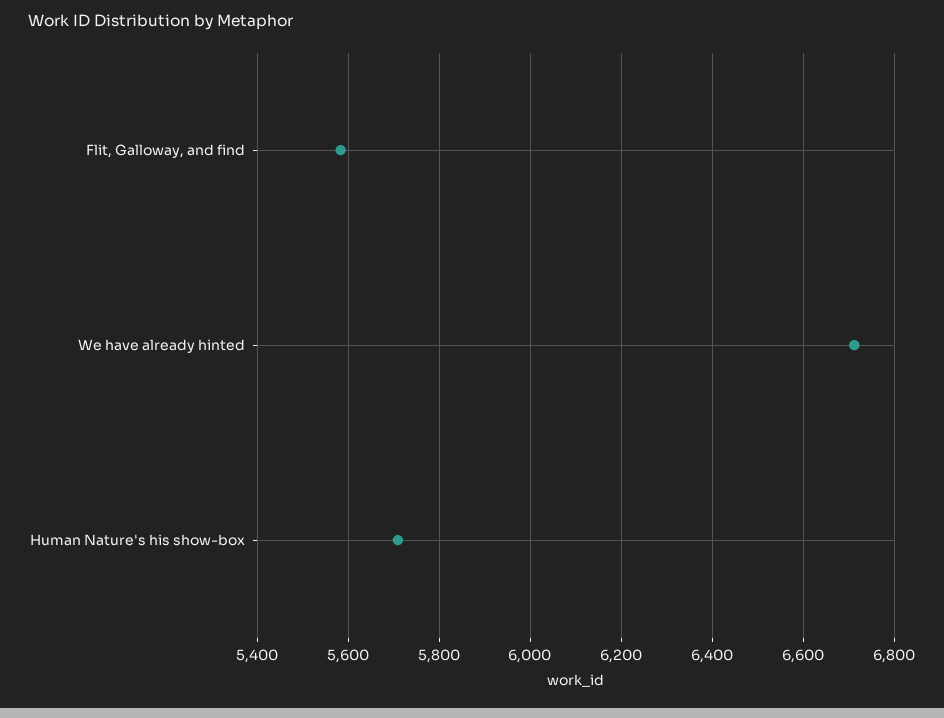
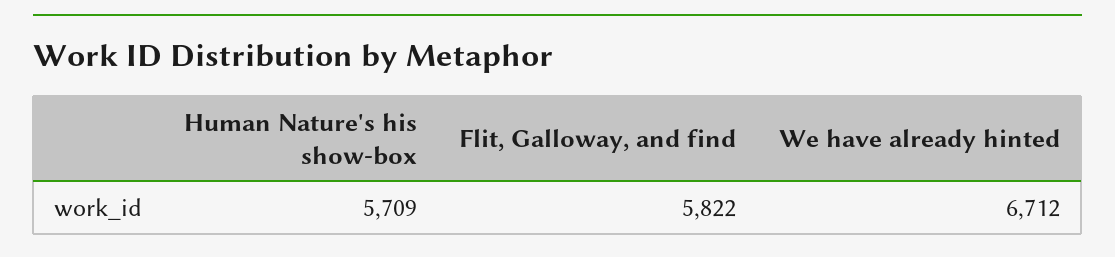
Flit, Galloway, and find: 5580 -> 5822

